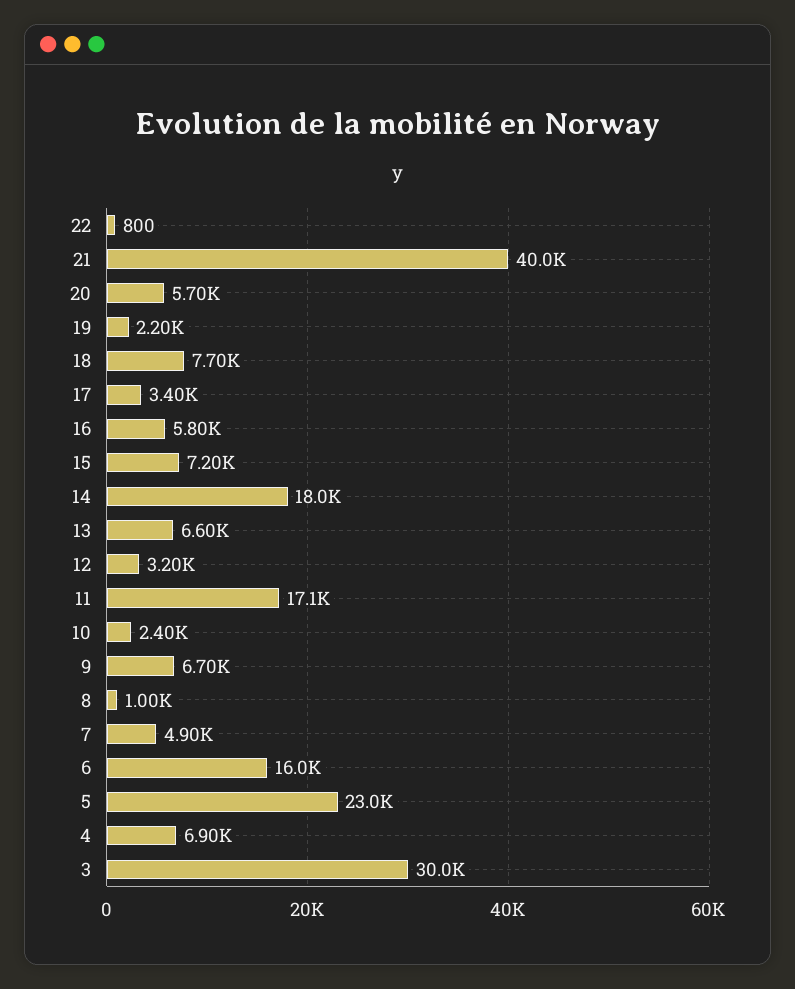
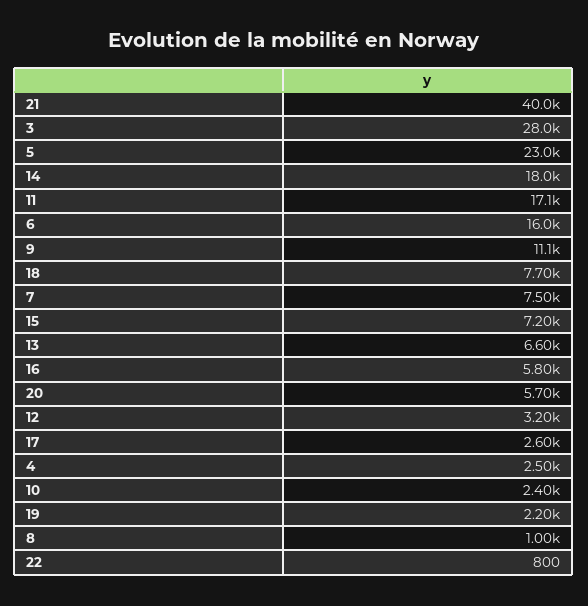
17: 3400 -> 2600
9: 6700 -> 11100
7: 4900 -> 7500
4: 6900 -> 2500
3: 30000 -> 28000

